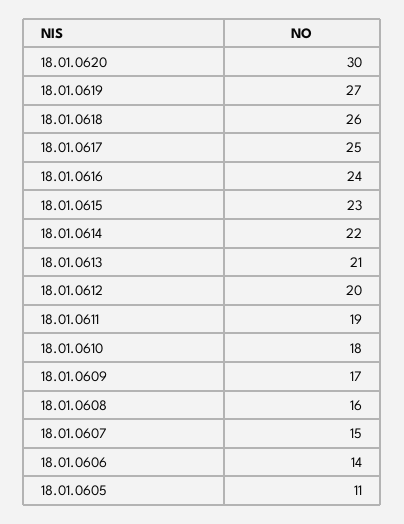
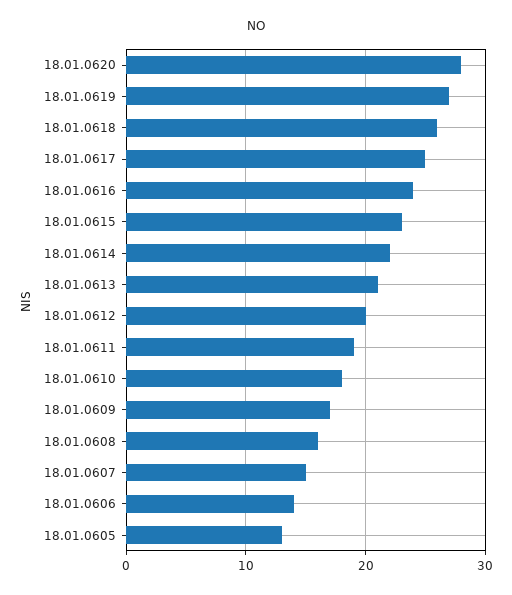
18.01.0620: 30 -> 28
18.01.0605: 11 -> 13

